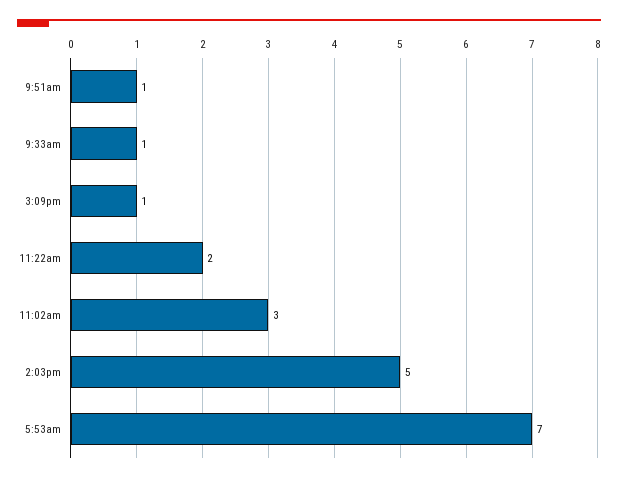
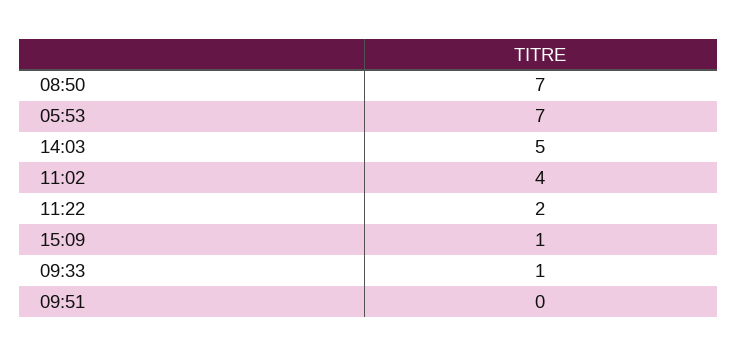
9:51am: 1 -> 0
11:02am: 3 -> 4
08:50: none -> 7

